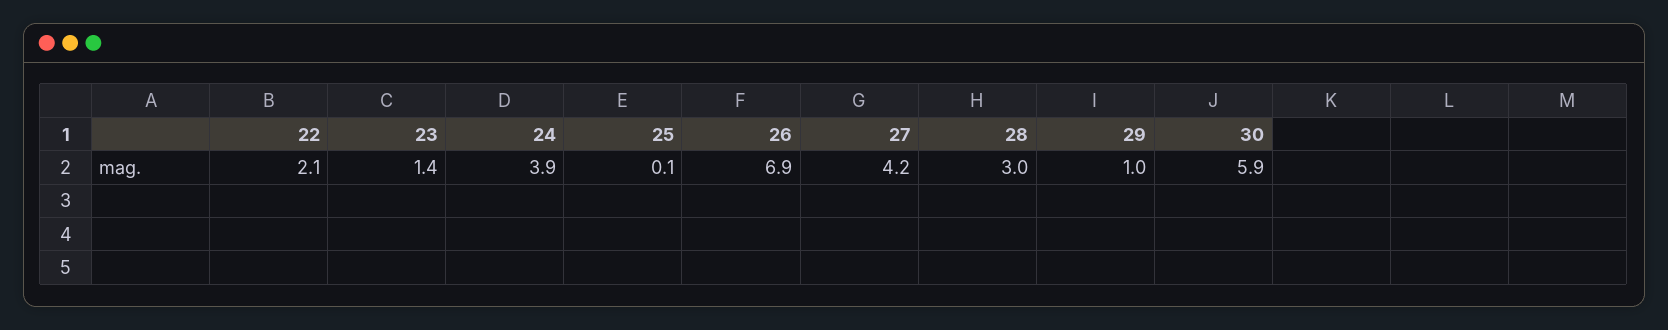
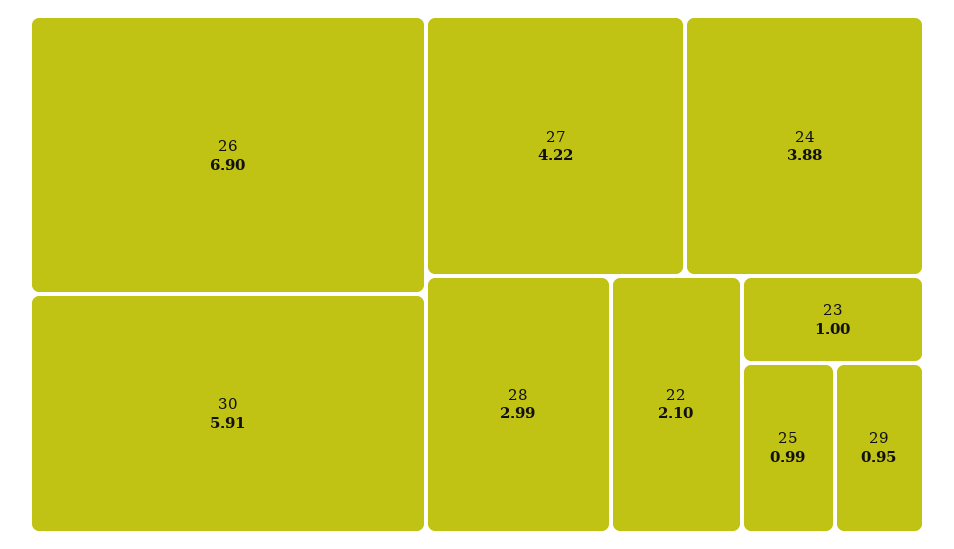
23: 1.4 -> 1
25: 0.1 -> 0.99

